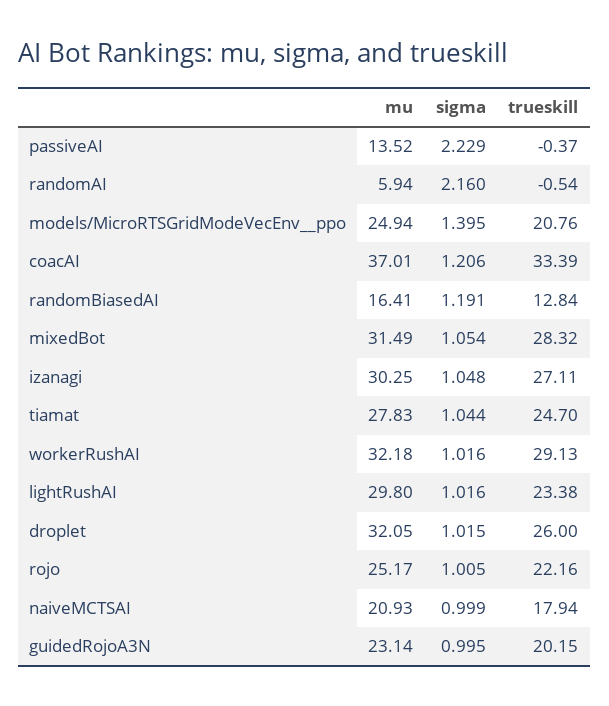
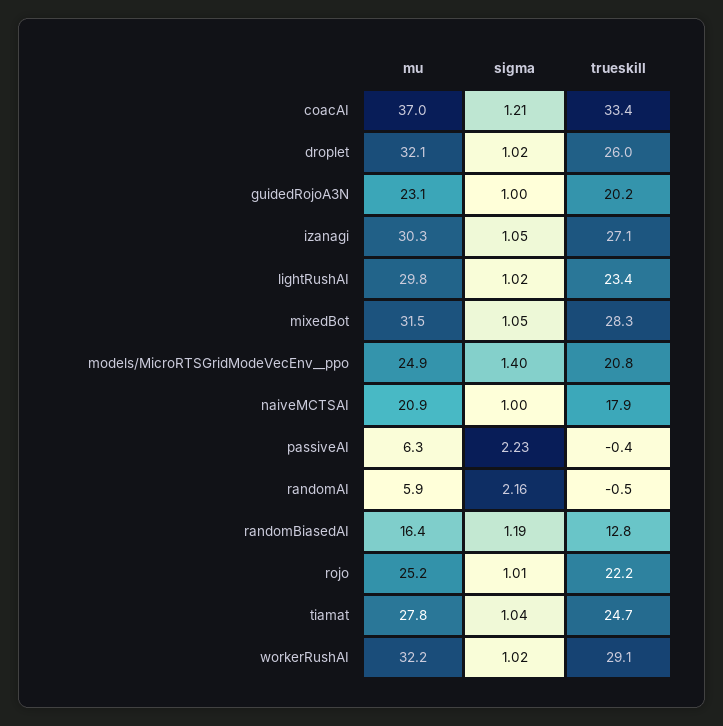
mu, passiveAI: 13.52 -> 6.3

